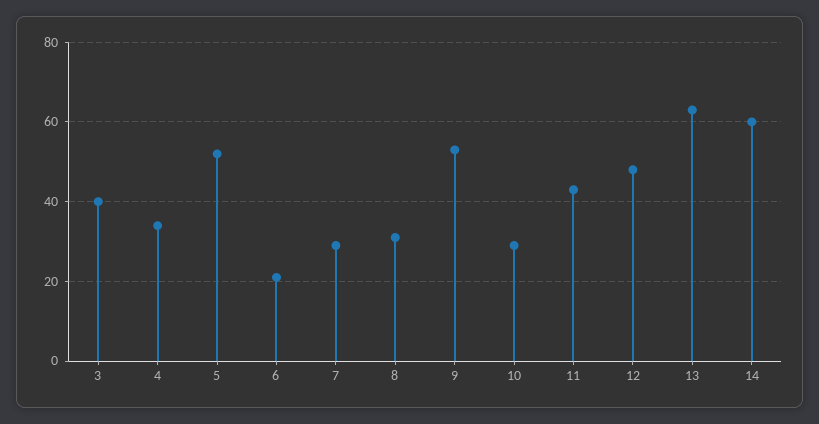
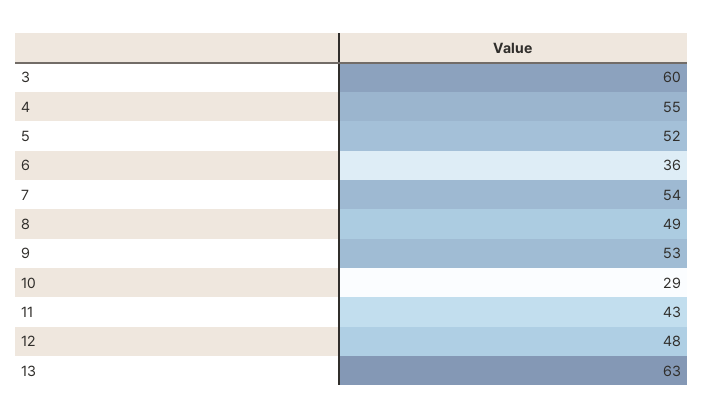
3: 40 -> 60
4: 35 -> 55
6: 20 -> 36
7: 30 -> 54
8: 30 -> 49
14: 60 -> none

